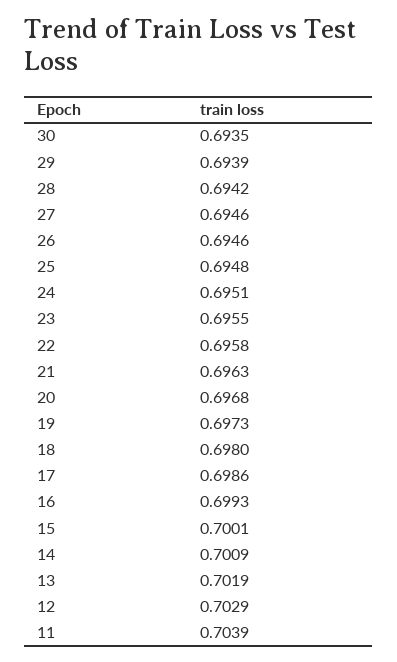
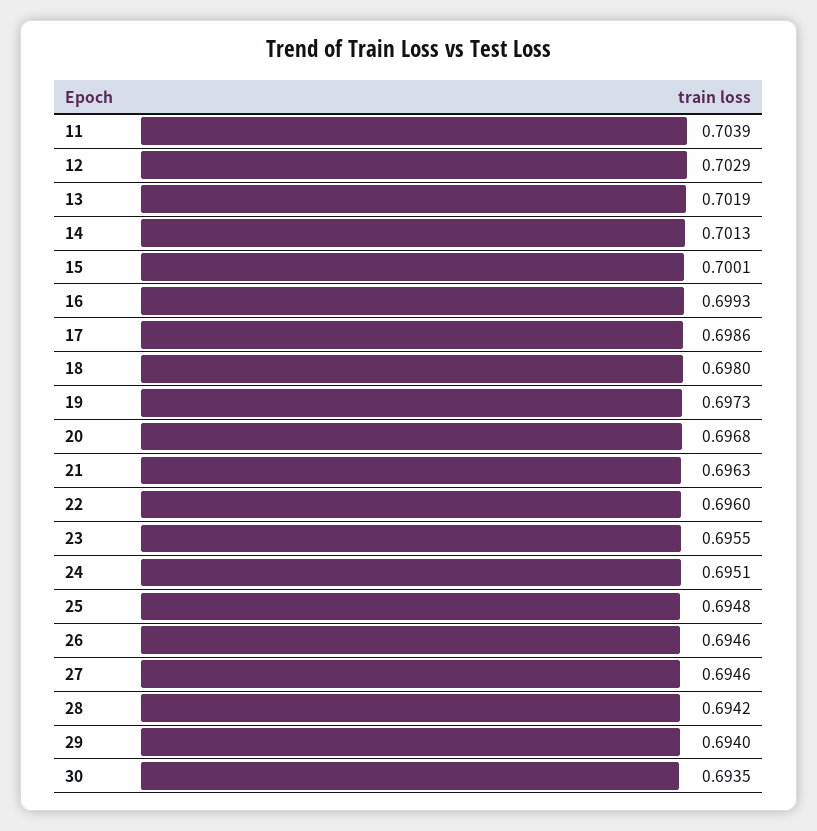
29: 0.6939 -> 0.694
22: 0.6958 -> 0.696
14: 0.7009 -> 0.7013

